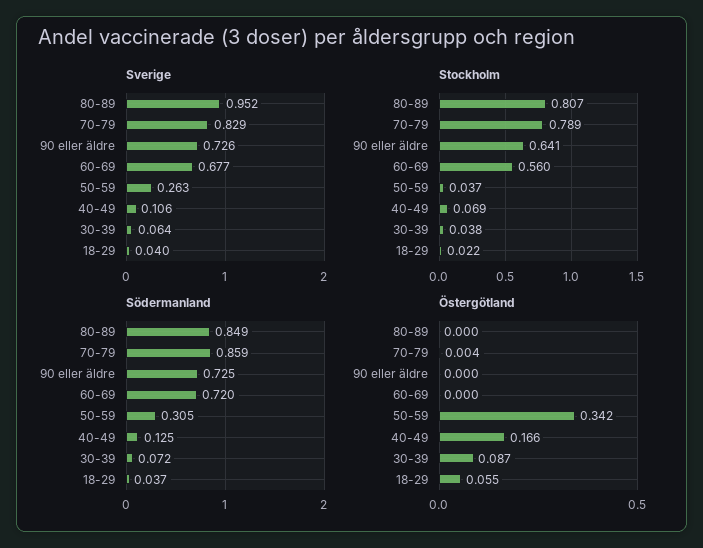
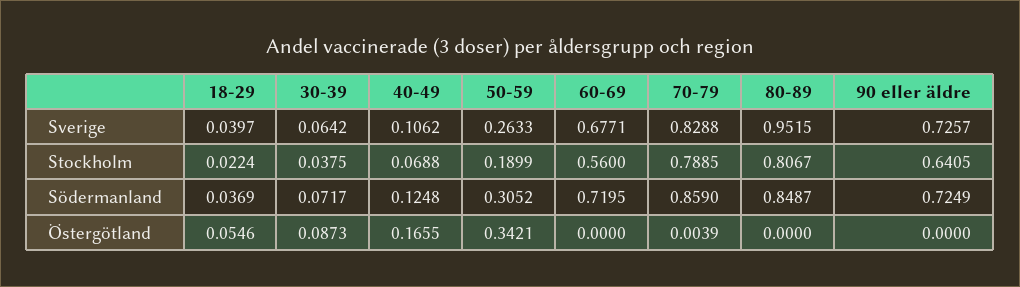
Stockholm, 50-59: 0.037 -> 0.1899

